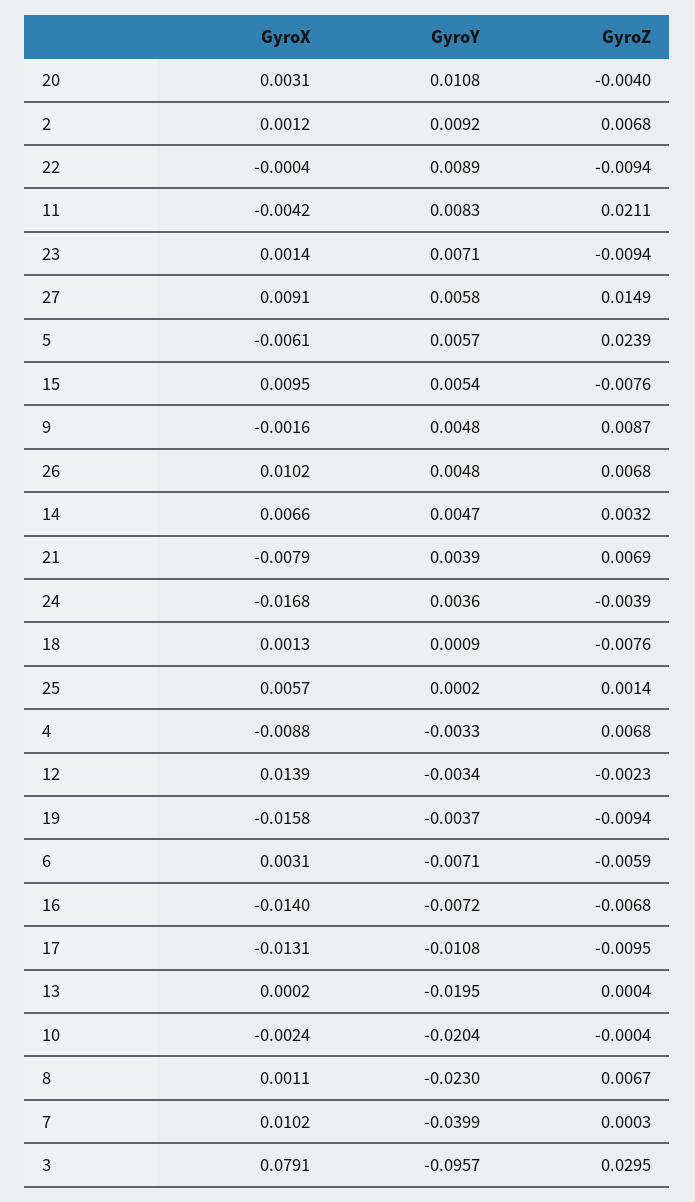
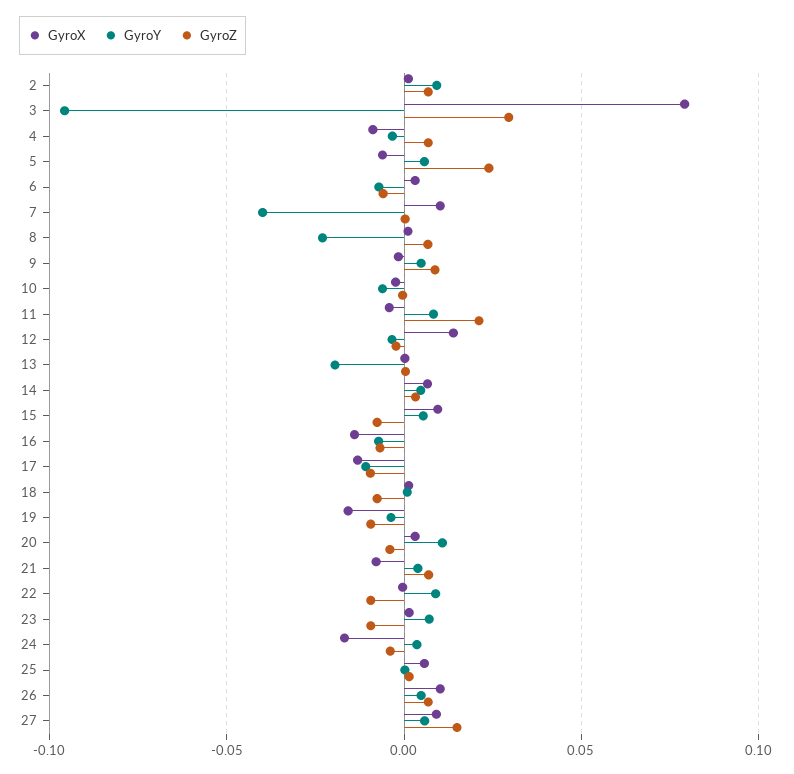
GyroY, 10: -0.0204 -> -0.005

